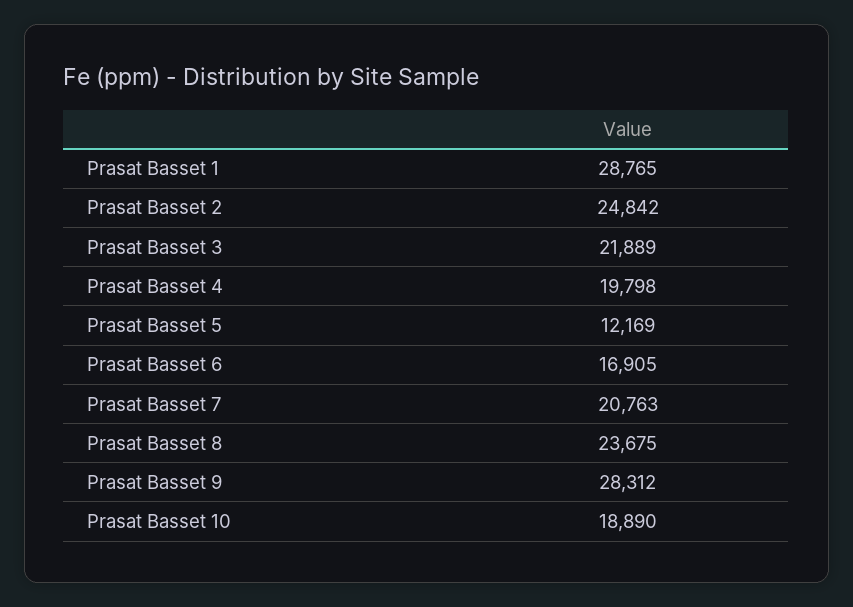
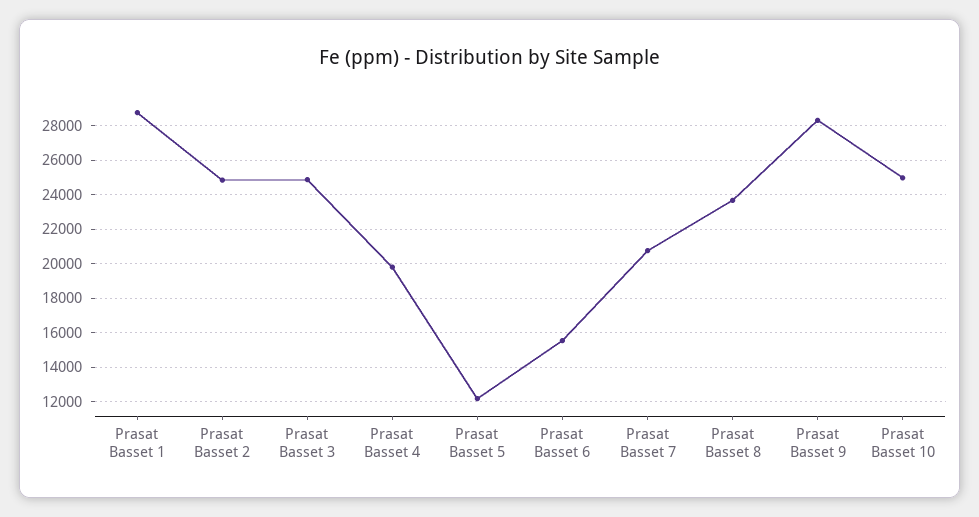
Prasat Basset 3: 21889 -> 25000
Prasat Basset 6: 16905 -> 15500
Prasat Basset 10: 18890 -> 25000

